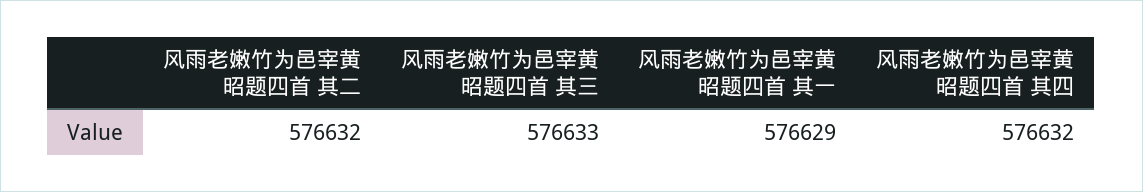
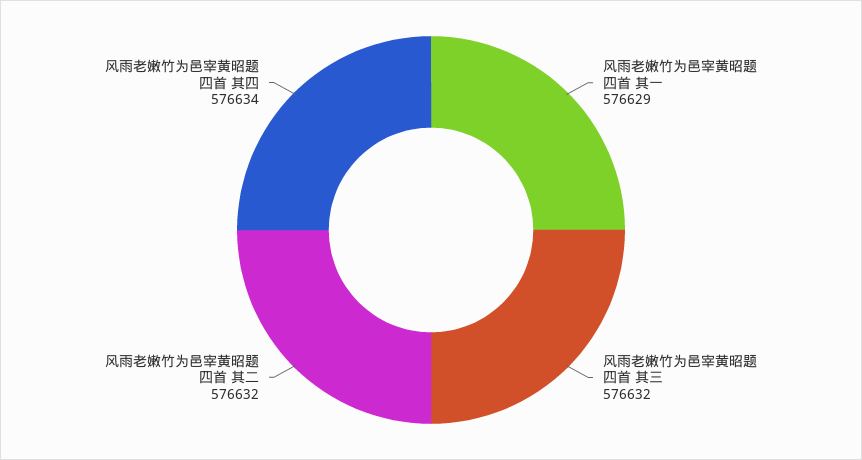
风雨老嫩竹为邑宰黄昭题四首 其三: 576633 -> 576632
风雨老嫩竹为邑宰黄昭题四首 其四: 576632 -> 576634

